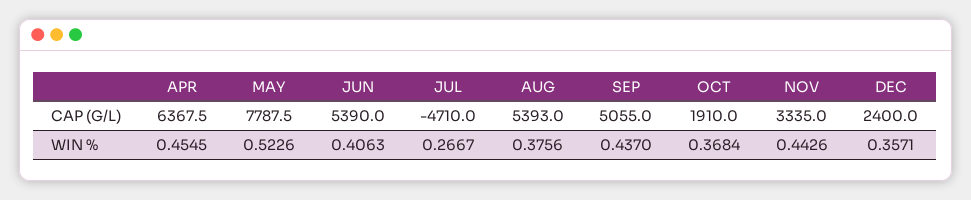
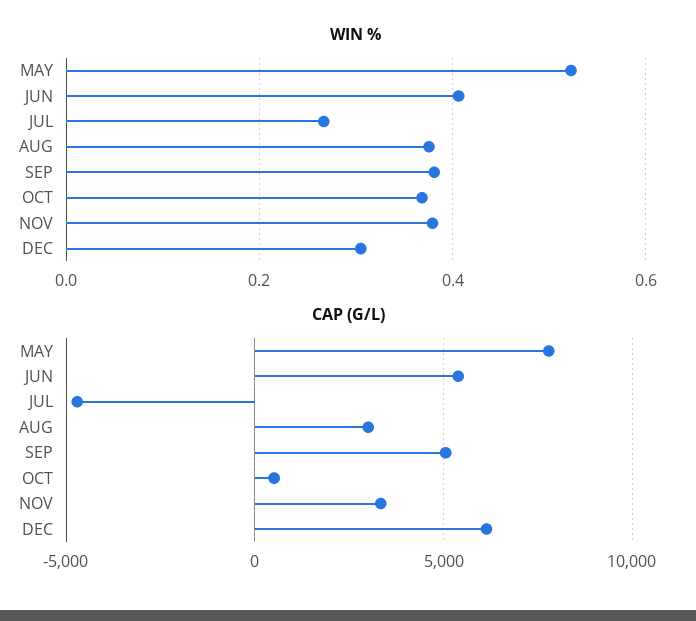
CAP (G/L), APR: 6367.5 -> none
CAP (G/L), AUG: 5393 -> 3000
CAP (G/L), OCT: 1910 -> 500
CAP (G/L), DEC: 2400 -> 6000
WIN %, APR: 0.4545 -> none
WIN %, SEP: 0.437 -> 0.38
WIN %, NOV: 0.4426 -> 0.38
WIN %, DEC: 0.3571 -> 0.3

